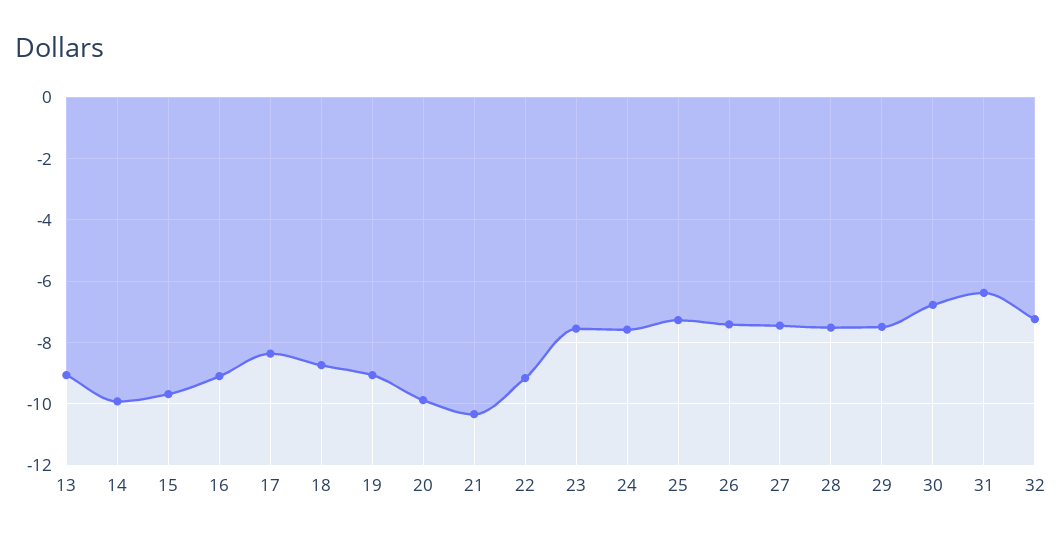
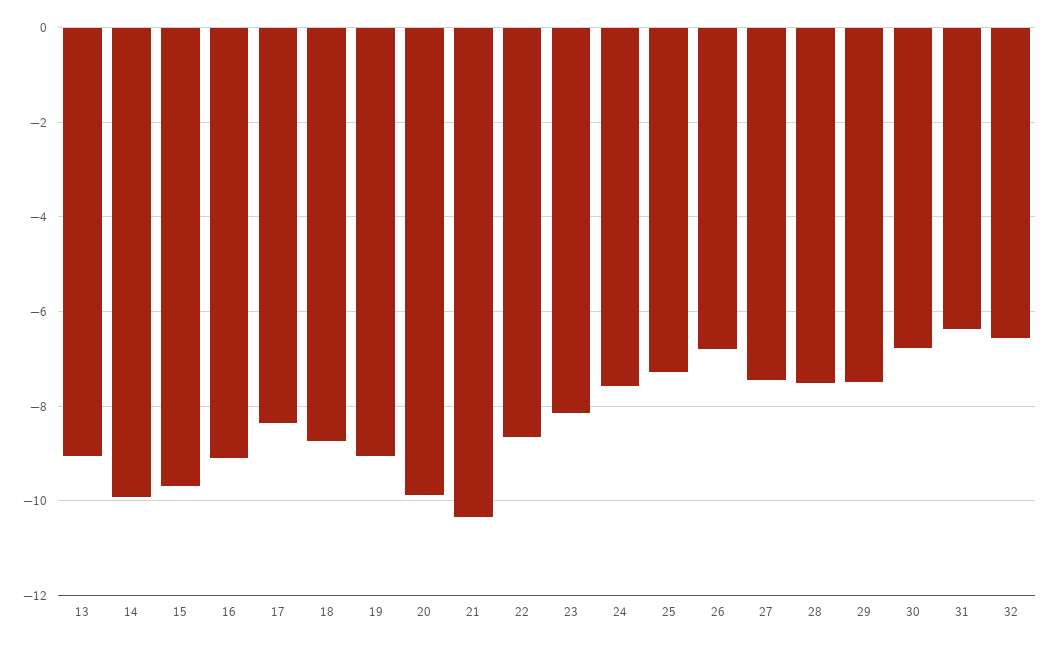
22: -9.2 -> -8.6
23: -7.6 -> -8.2
26: -7.4 -> -6.8
32: -7.2 -> -6.6

